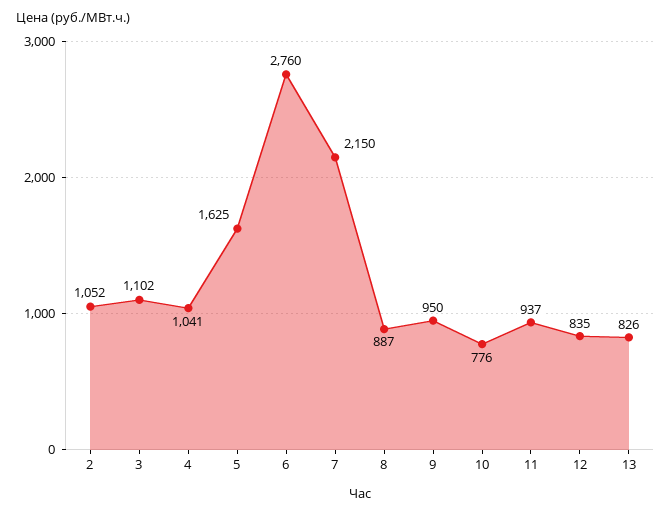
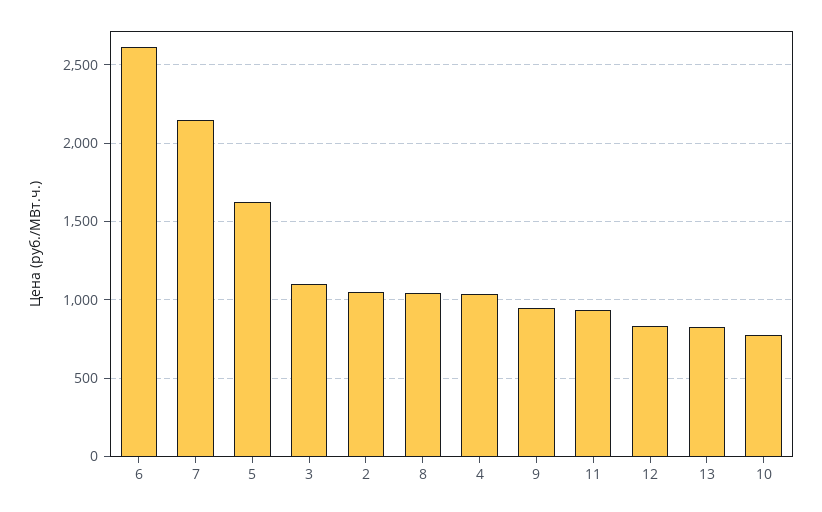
6: 2760 -> 2600
8: 887 -> 1050

